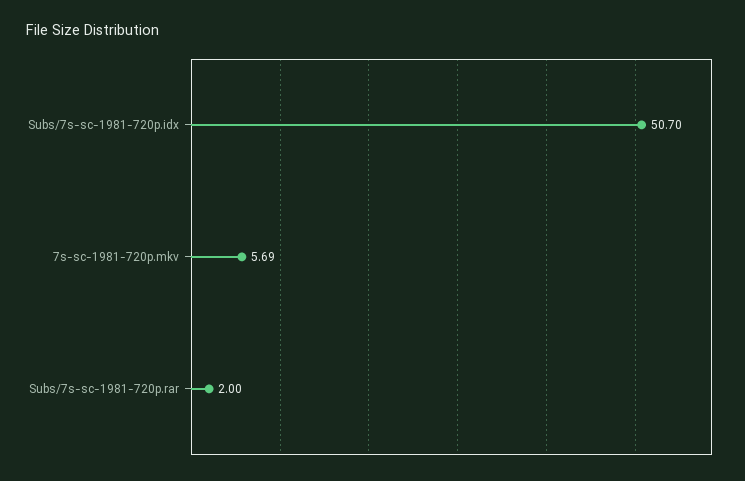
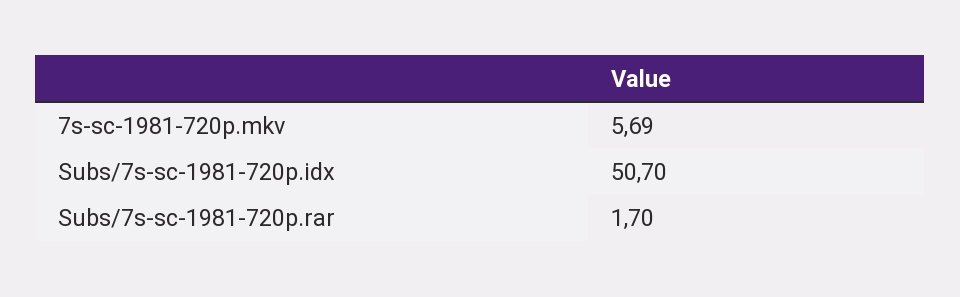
Subs/7s-sc-1981-720p.rar: 2 -> 1.7

